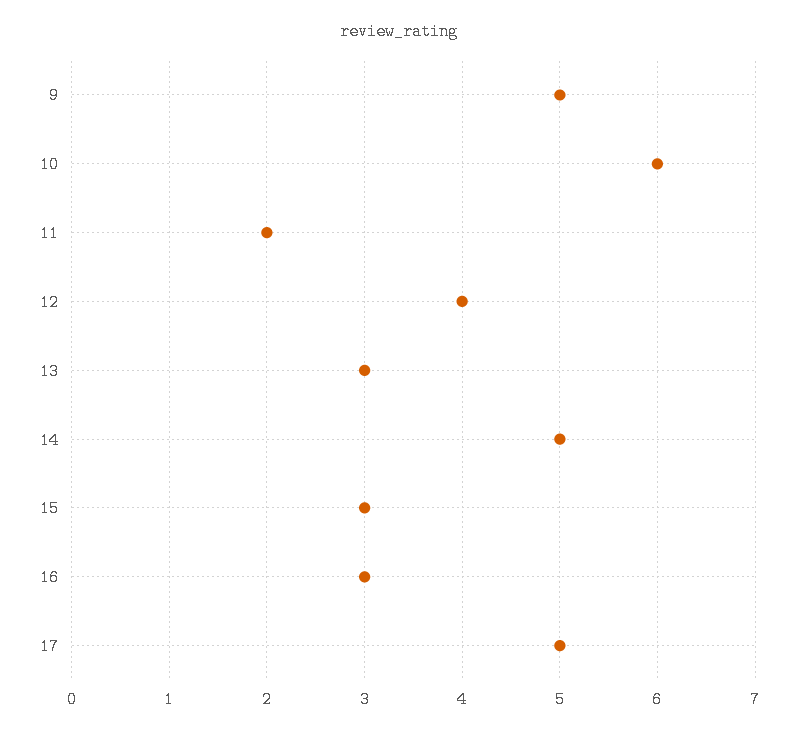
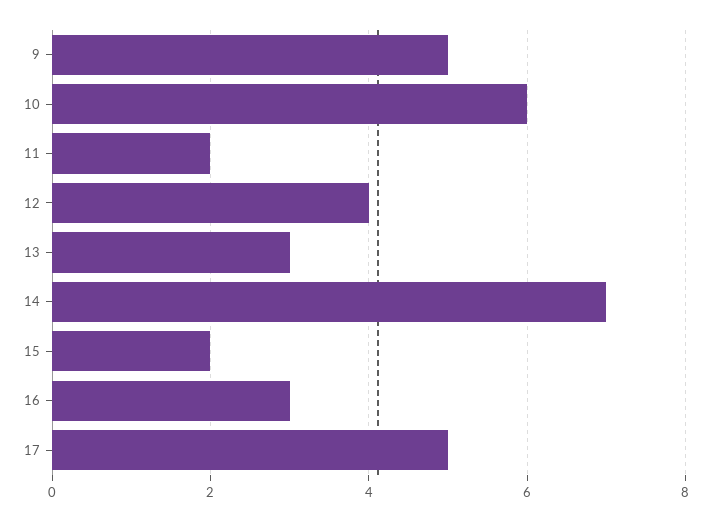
14: 5 -> 7
15: 3 -> 2

